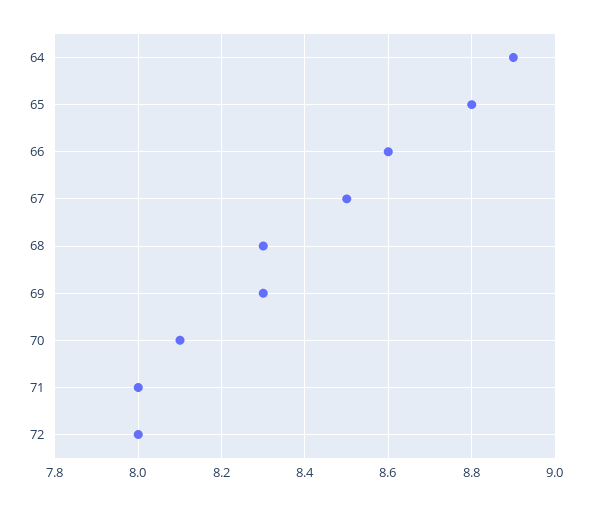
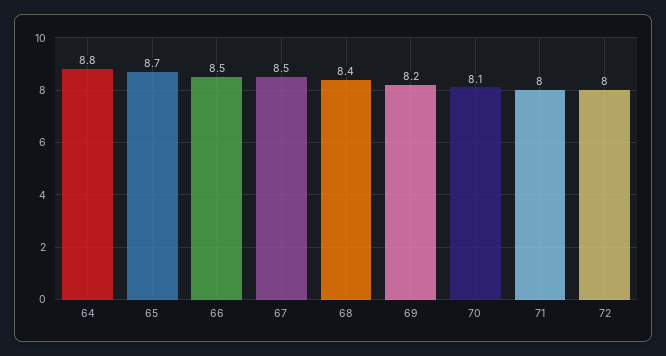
64: 8.9 -> 8.8
65: 8.8 -> 8.7
66: 8.6 -> 8.5
68: 8.3 -> 8.4
69: 8.3 -> 8.2

